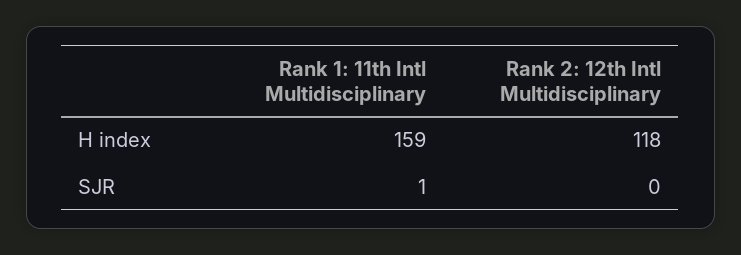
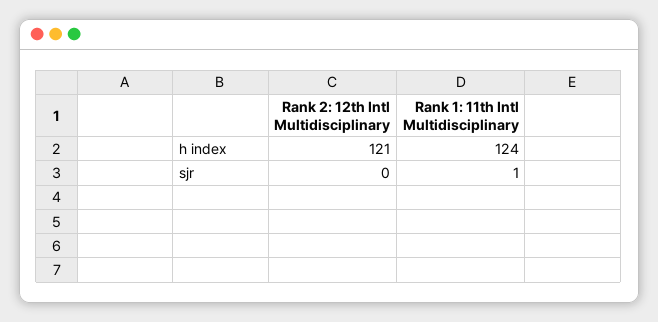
Rank 1: 11th Intl Multidisciplinary, H index: 159 -> 124
Rank 2: 12th Intl Multidisciplinary, H index: 118 -> 121

